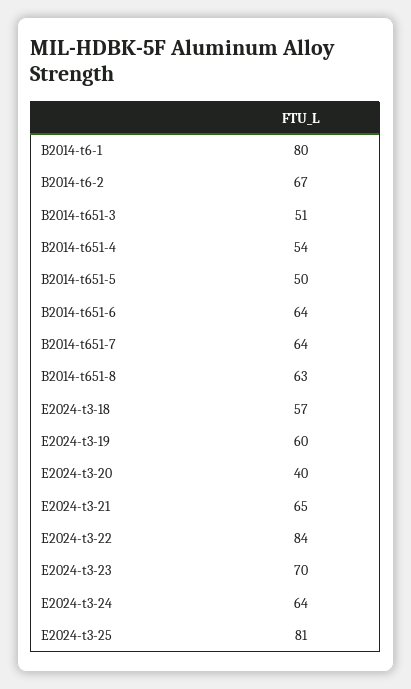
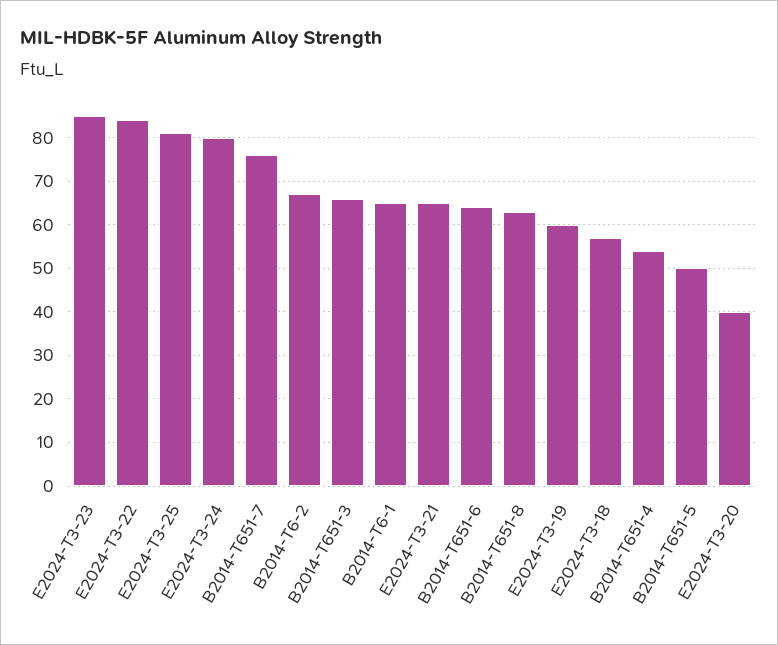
B2014-t6-1: 80 -> 65
B2014-t651-3: 51 -> 65
B2014-t651-7: 64 -> 75
E2024-t3-23: 70 -> 85
E2024-t3-24: 64 -> 80

